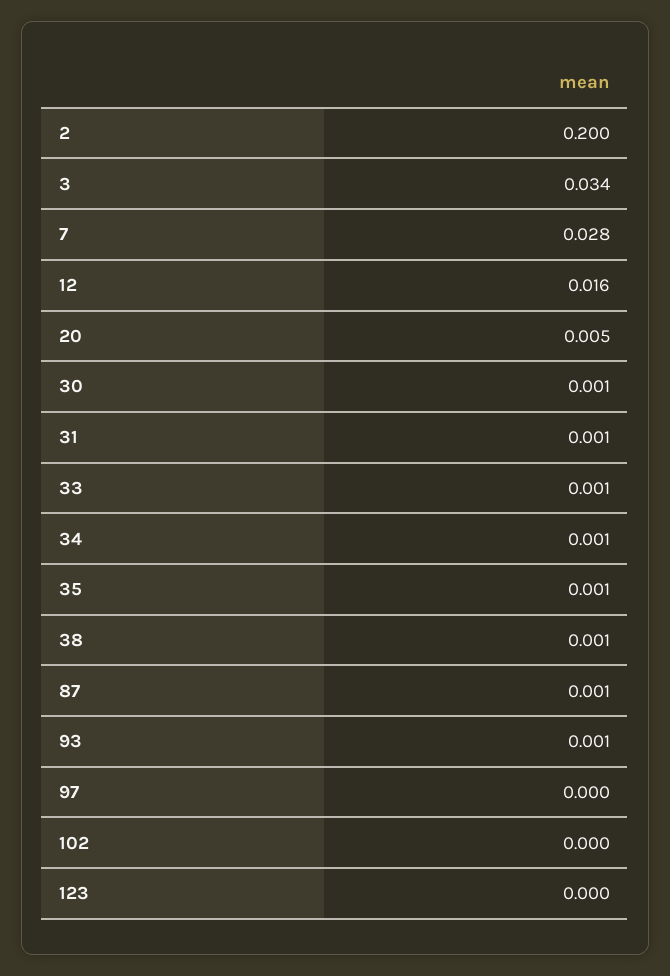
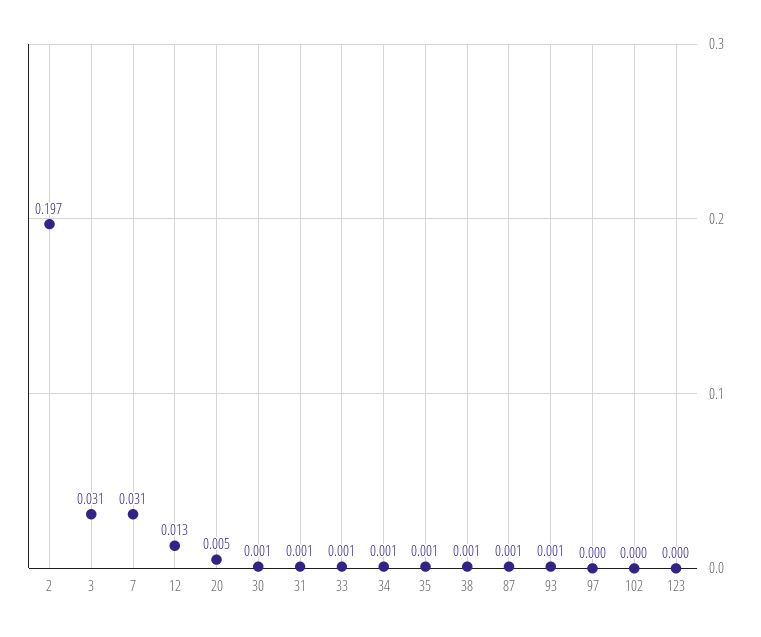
2: 0.2 -> 0.197
3: 0.034 -> 0.031
7: 0.028 -> 0.031
12: 0.016 -> 0.013

